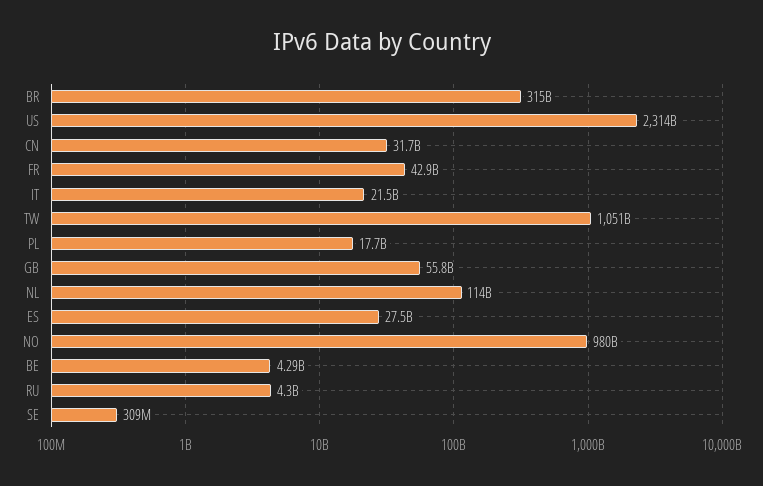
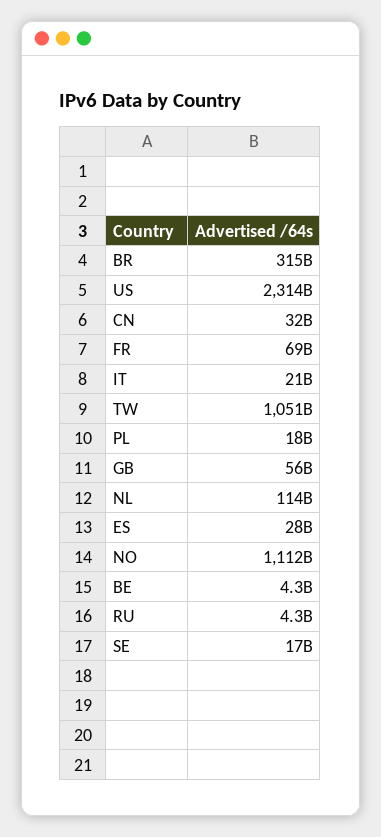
FR: 42900000000 -> 69000000000
NO: 980000000000 -> 1112000000000
SE: 309000000 -> 17000000000

